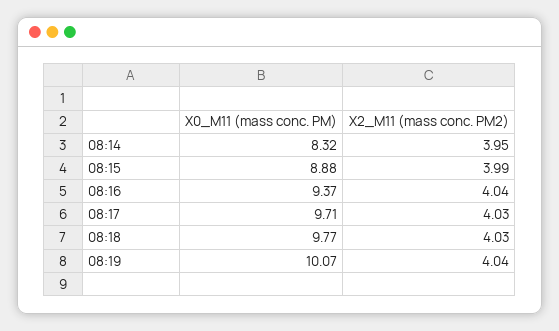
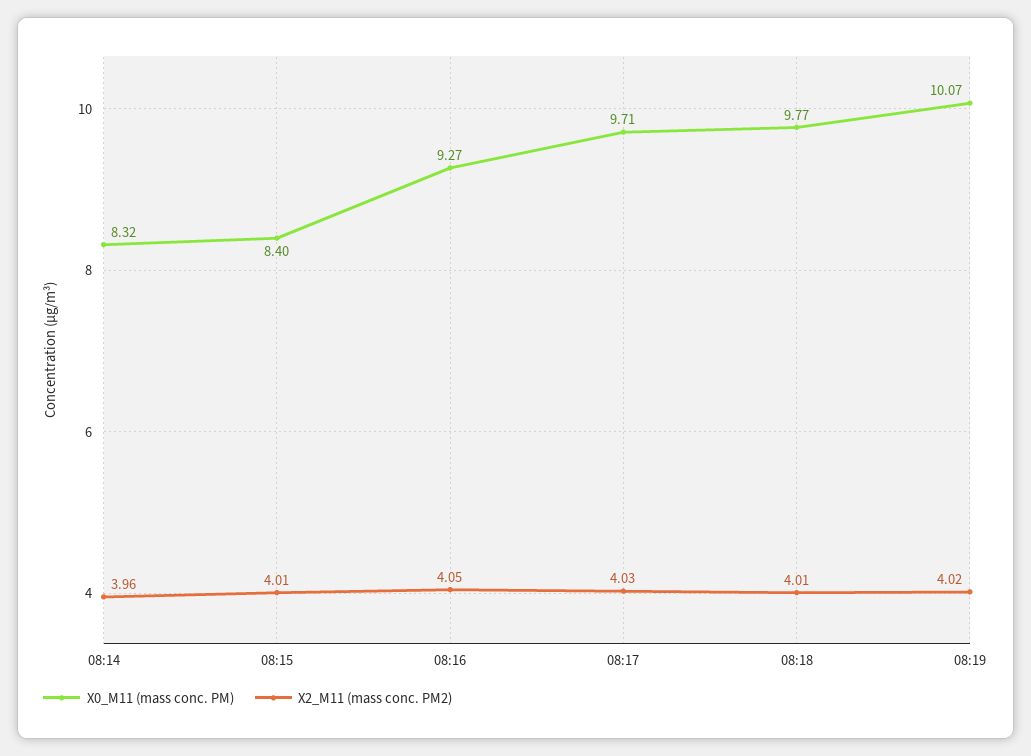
X2_M11 (mass conc. PM2), 08:14: 3.95 -> 3.96
X0_M11 (mass conc. PM), 08:15: 8.88 -> 8.4
X2_M11 (mass conc. PM2), 08:15: 3.99 -> 4.01
X0_M11 (mass conc. PM), 08:16: 9.37 -> 9.27
X2_M11 (mass conc. PM2), 08:16: 4.04 -> 4.05
X2_M11 (mass conc. PM2), 08:18: 4.03 -> 4.01
X2_M11 (mass conc. PM2), 08:19: 4.04 -> 4.02

